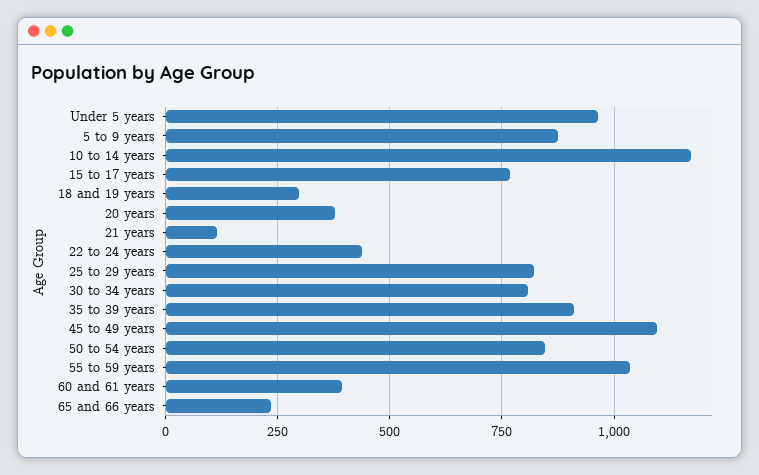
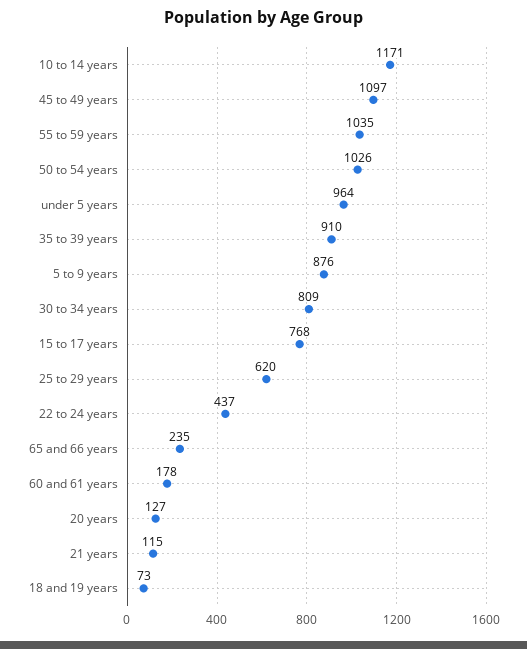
18 and 19 years: 300 -> 73
20 years: 375 -> 127
25 to 29 years: 825 -> 620
50 to 54 years: 850 -> 1026
60 and 61 years: 400 -> 178

